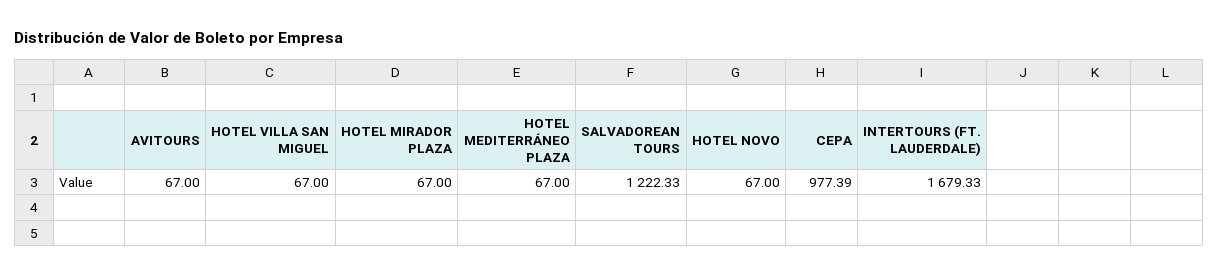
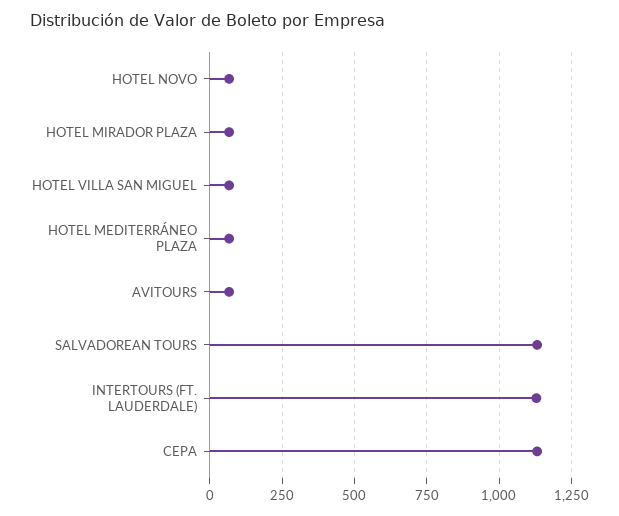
SALVADOREAN TOURS: 1222.33 -> 1125
CEPA: 977.39 -> 1125
INTERTOURS (FT. LAUDERDALE): 1679.33 -> 1125

